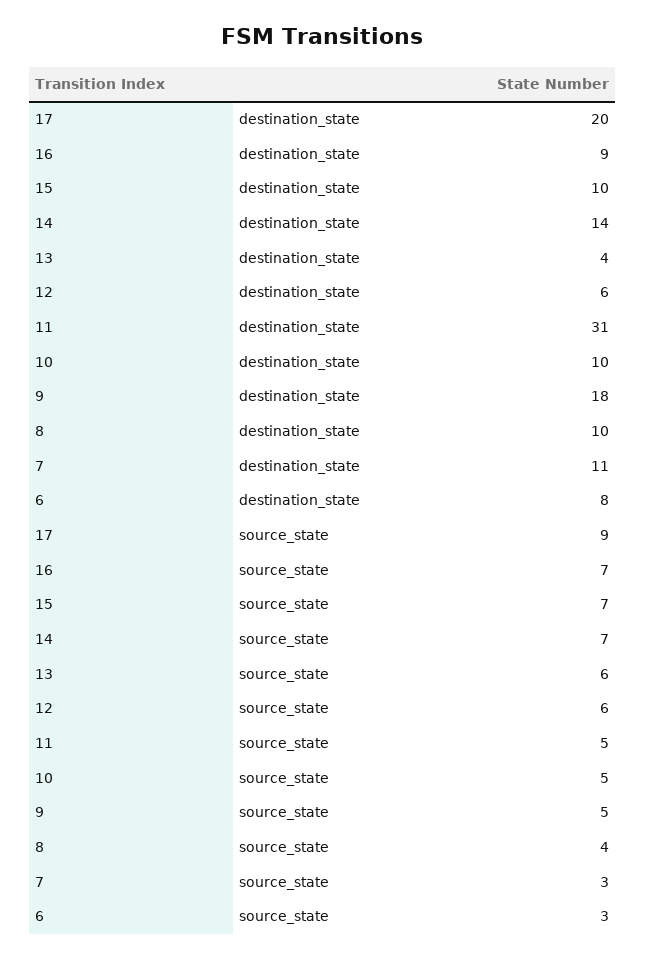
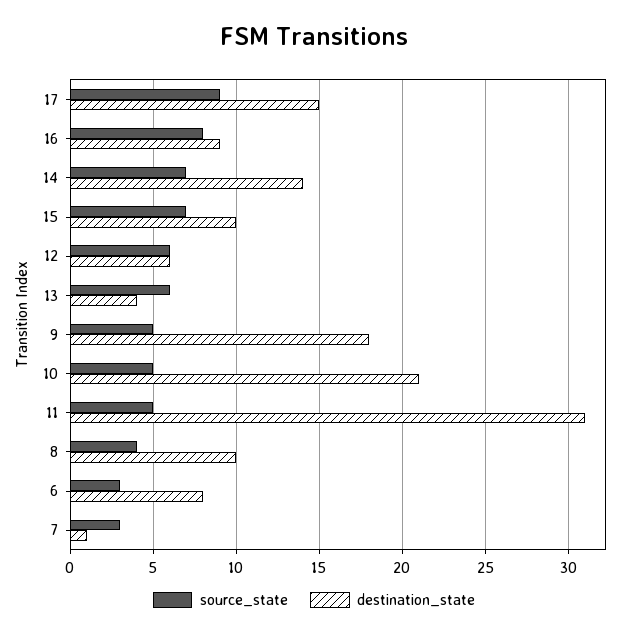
destination_state, 17: 20 -> 15
destination_state, 10: 10 -> 21
destination_state, 7: 11 -> 1
source_state, 16: 7 -> 8

